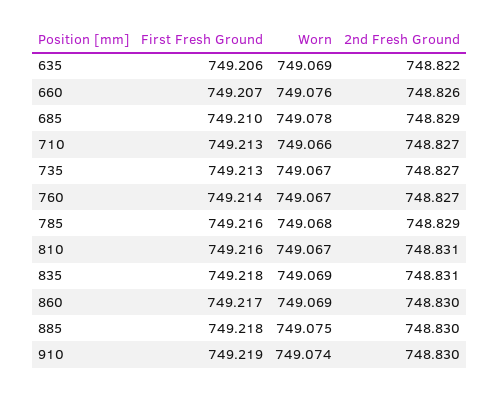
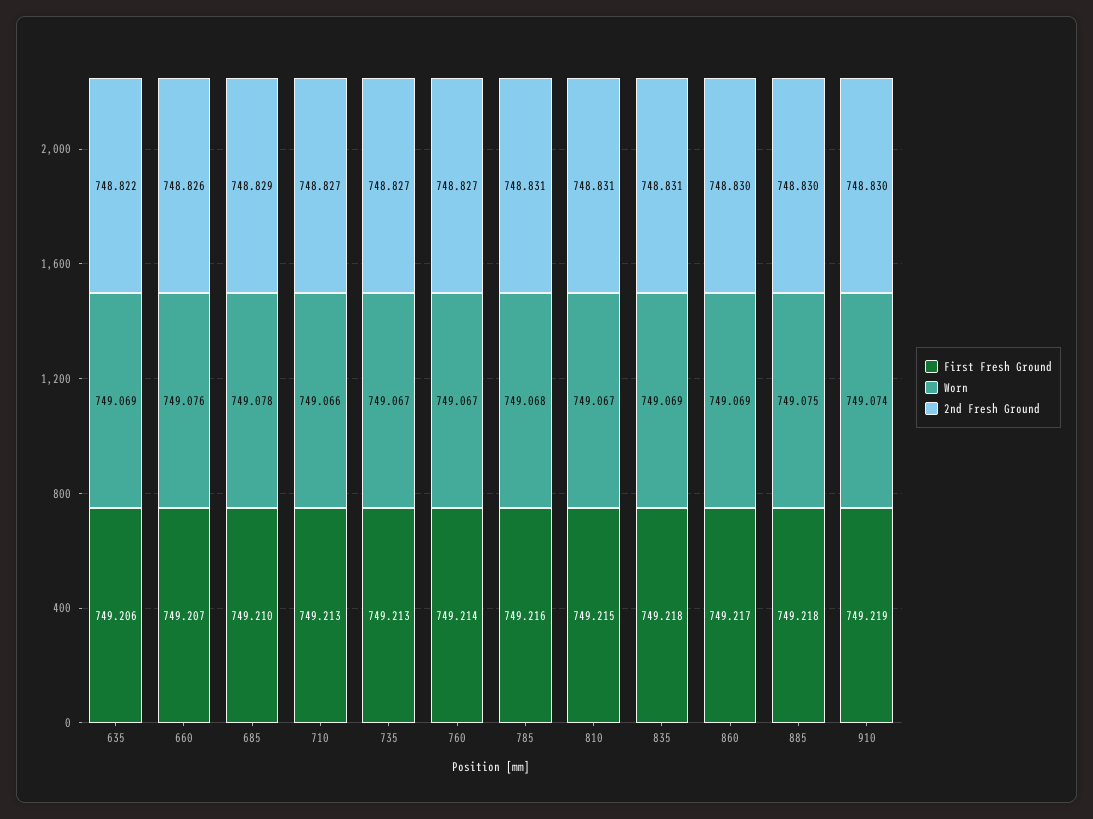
2nd Fresh Ground, 785: 748.829 -> 748.831
First Fresh Ground, 810: 749.216 -> 749.215

